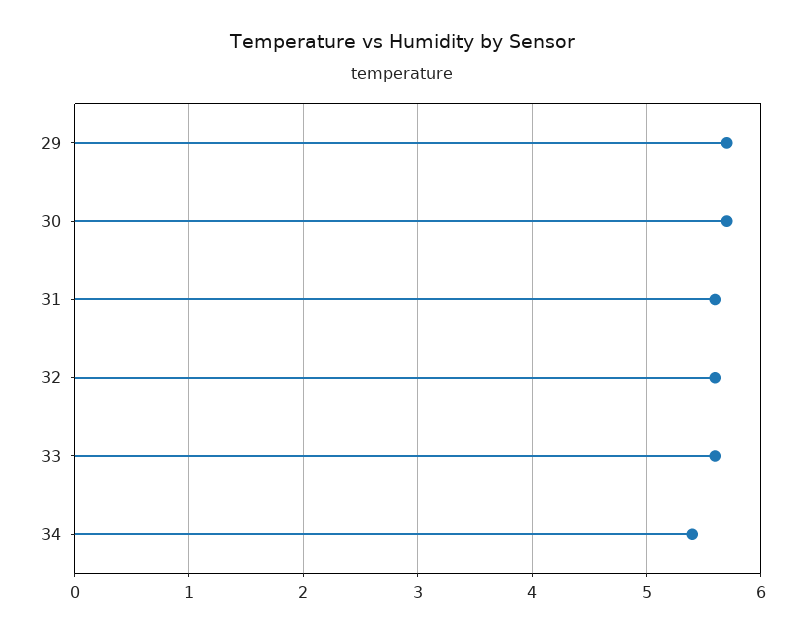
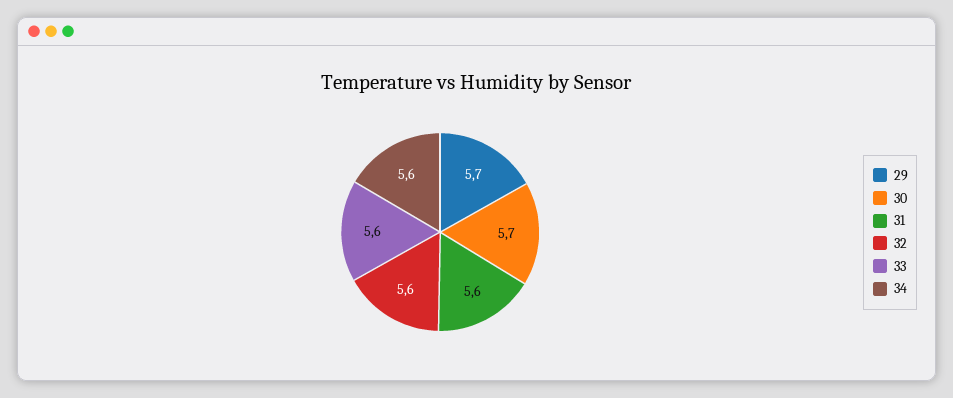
34: 5.4 -> 5.6

